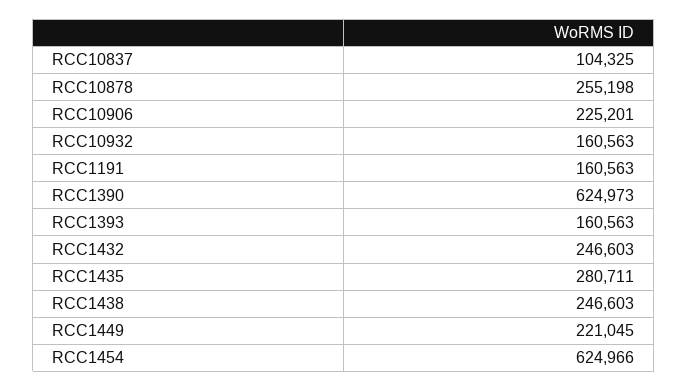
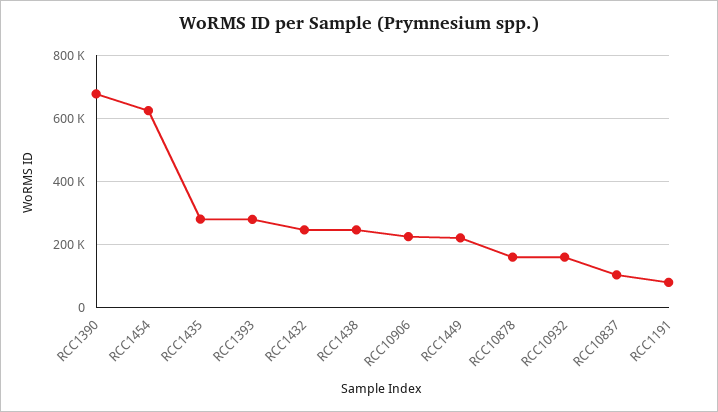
RCC10878: 255198 -> 160000
RCC1191: 160563 -> 80000
RCC1390: 624973 -> 680000
RCC1393: 160563 -> 280000

